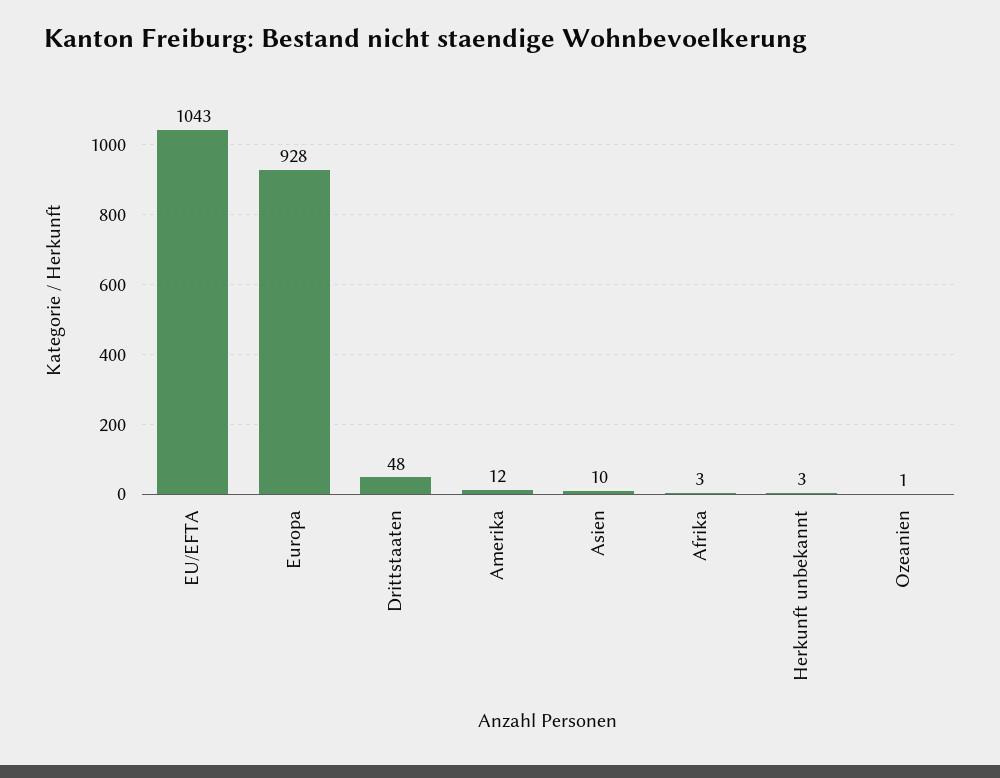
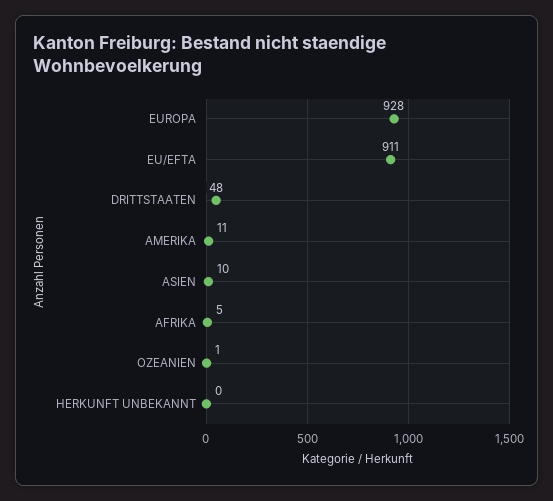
EU/EFTA: 1043 -> 911
Amerika: 12 -> 11
Afrika: 3 -> 5
Herkunft unbekannt: 3 -> 0

